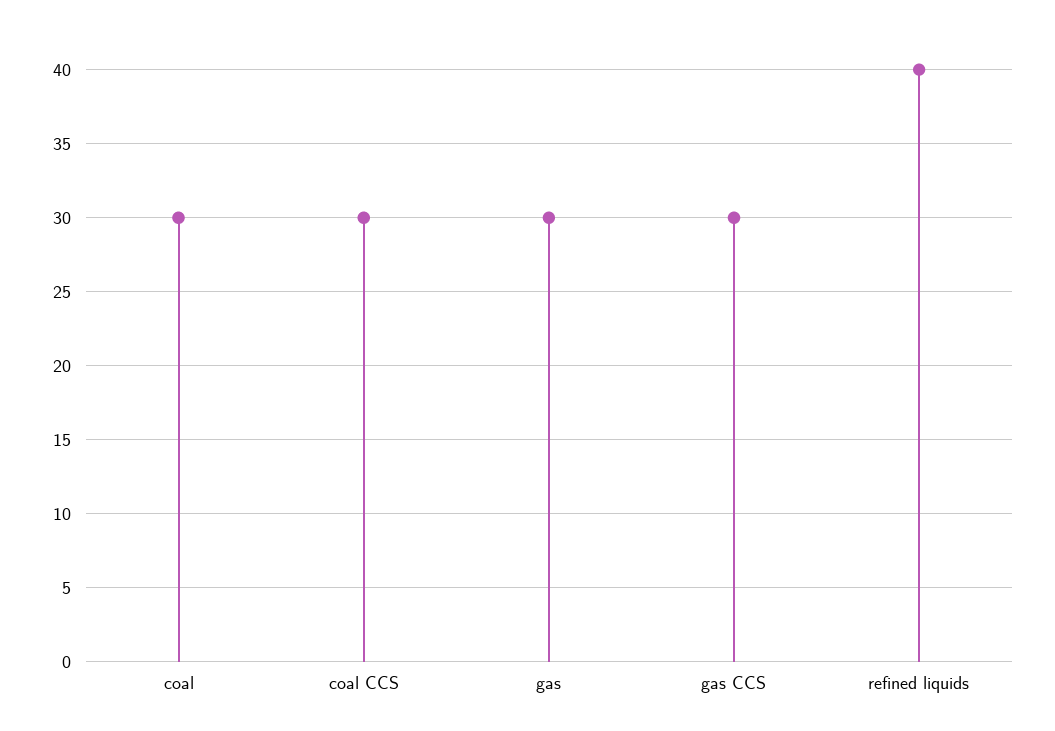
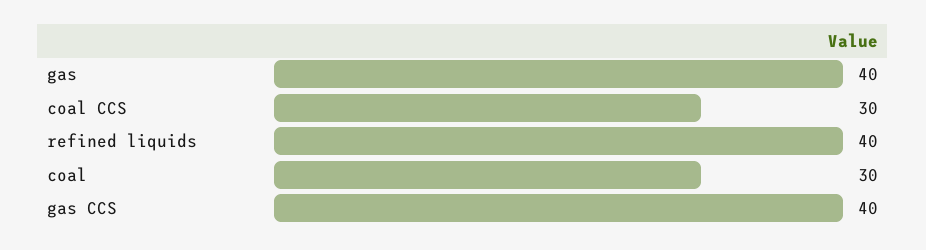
gas: 30 -> 40
gas CCS: 30 -> 40

